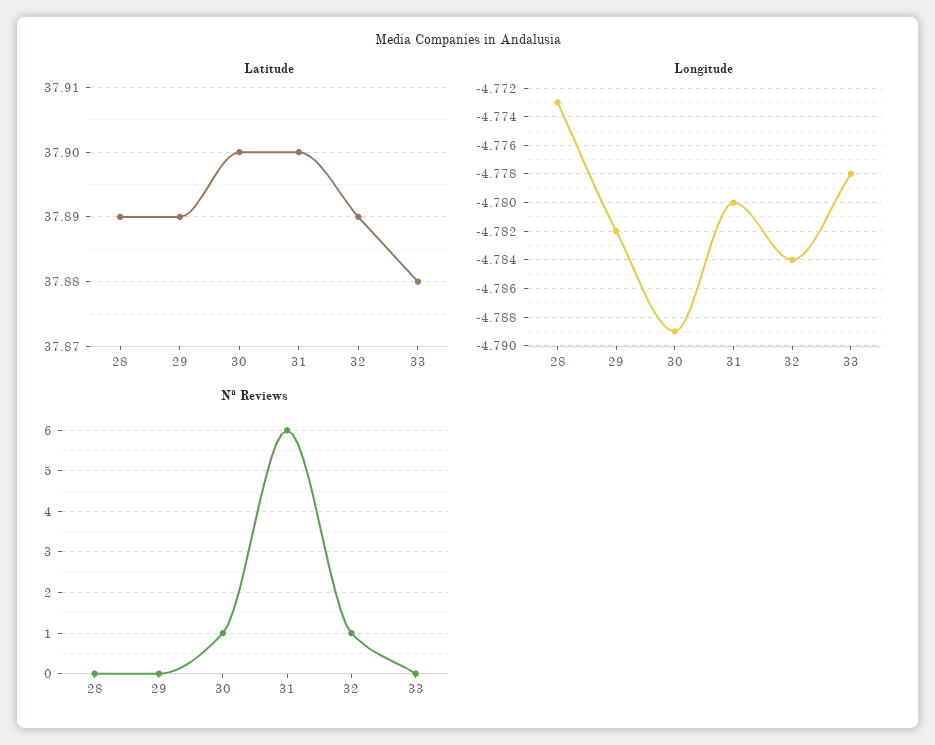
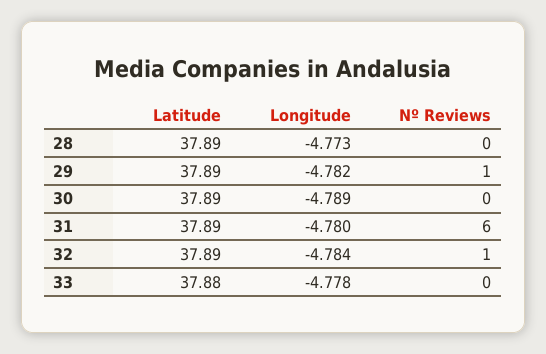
Latitude, 30: 37.9 -> 37.89
Latitude, 31: 37.9 -> 37.89
Nº Reviews, 29: 0 -> 1
Nº Reviews, 30: 1 -> 0

